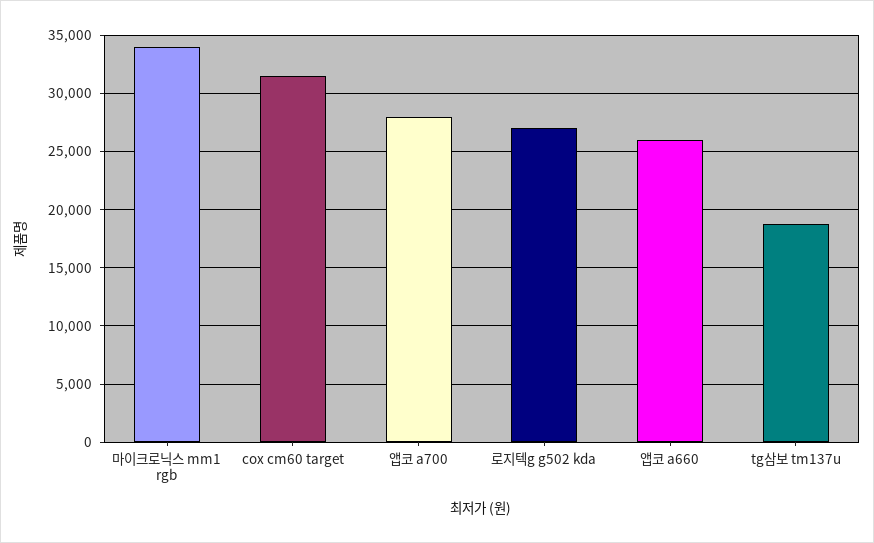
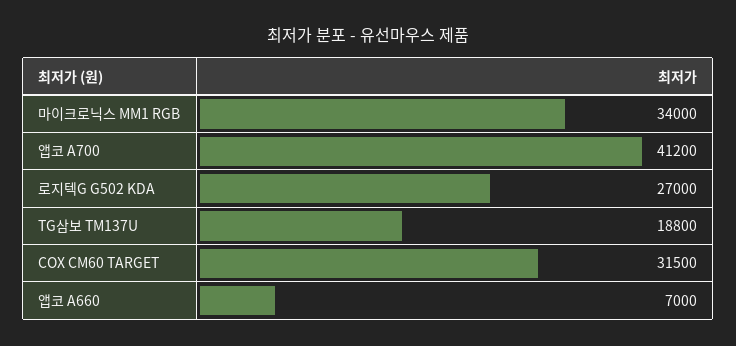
앱코 a700: 28000 -> 41200
앱코 a660: 26000 -> 7000

